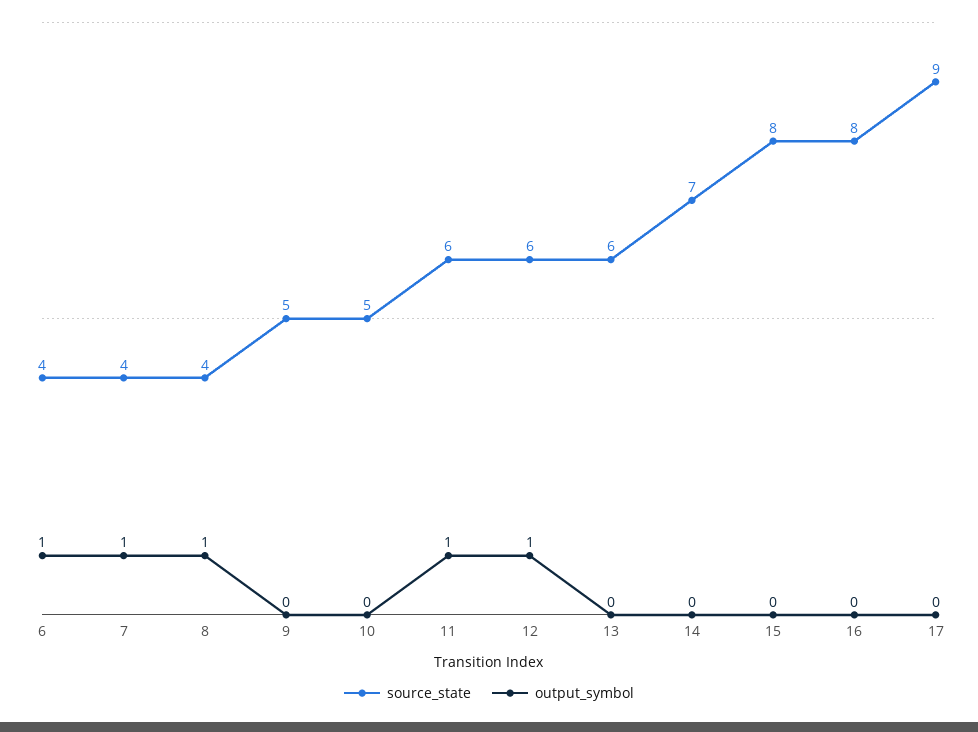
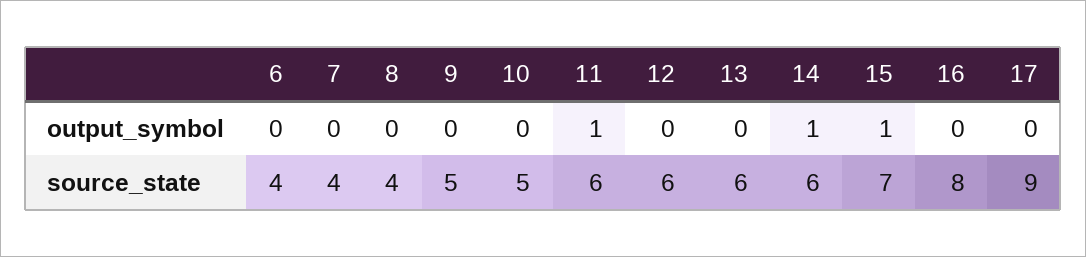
output_symbol, 6: 1 -> 0
output_symbol, 7: 1 -> 0
output_symbol, 8: 1 -> 0
output_symbol, 12: 1 -> 0
source_state, 14: 7 -> 6
output_symbol, 14: 0 -> 1
source_state, 15: 8 -> 7
output_symbol, 15: 0 -> 1

